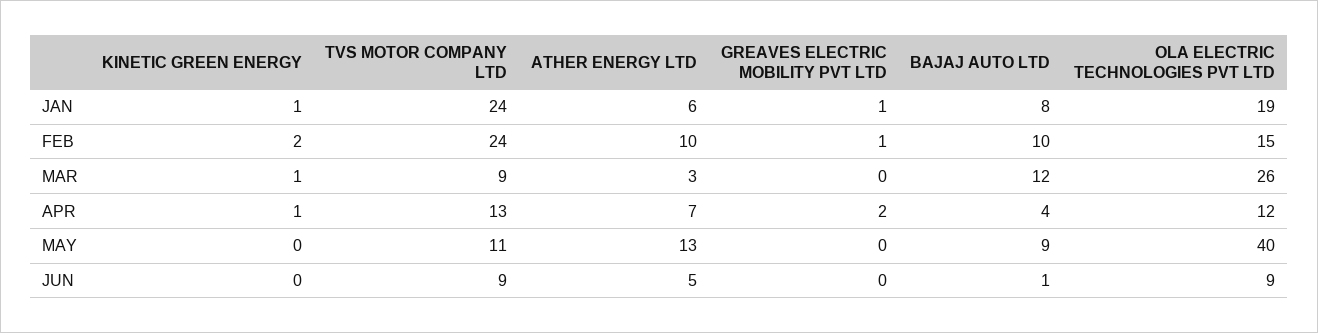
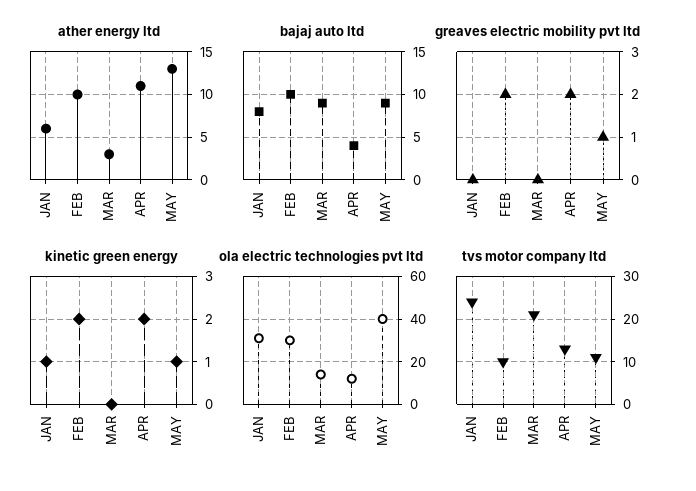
GREAVES ELECTRIC MOBILITY PVT LTD, JAN: 1 -> 0
OLA ELECTRIC TECHNOLOGIES PVT LTD, JAN: 19 -> 30
TVS MOTOR COMPANY LTD, FEB: 24 -> 10
GREAVES ELECTRIC MOBILITY PVT LTD, FEB: 1 -> 2
OLA ELECTRIC TECHNOLOGIES PVT LTD, FEB: 15 -> 30
KINETIC GREEN ENERGY, MAR: 1 -> 0
TVS MOTOR COMPANY LTD, MAR: 9 -> 20
BAJAJ AUTO LTD, MAR: 12 -> 9
OLA ELECTRIC TECHNOLOGIES PVT LTD, MAR: 26 -> 15
KINETIC GREEN ENERGY, APR: 1 -> 2
ATHER ENERGY LTD, APR: 7 -> 11
KINETIC GREEN ENERGY, MAY: 0 -> 1
GREAVES ELECTRIC MOBILITY PVT LTD, MAY: 0 -> 1
KINETIC GREEN ENERGY, JUN: 0 -> none
TVS MOTOR COMPANY LTD, JUN: 9 -> none
ATHER ENERGY LTD, JUN: 5 -> none
GREAVES ELECTRIC MOBILITY PVT LTD, JUN: 0 -> none
BAJAJ AUTO LTD, JUN: 1 -> none
OLA ELECTRIC TECHNOLOGIES PVT LTD, JUN: 9 -> none

